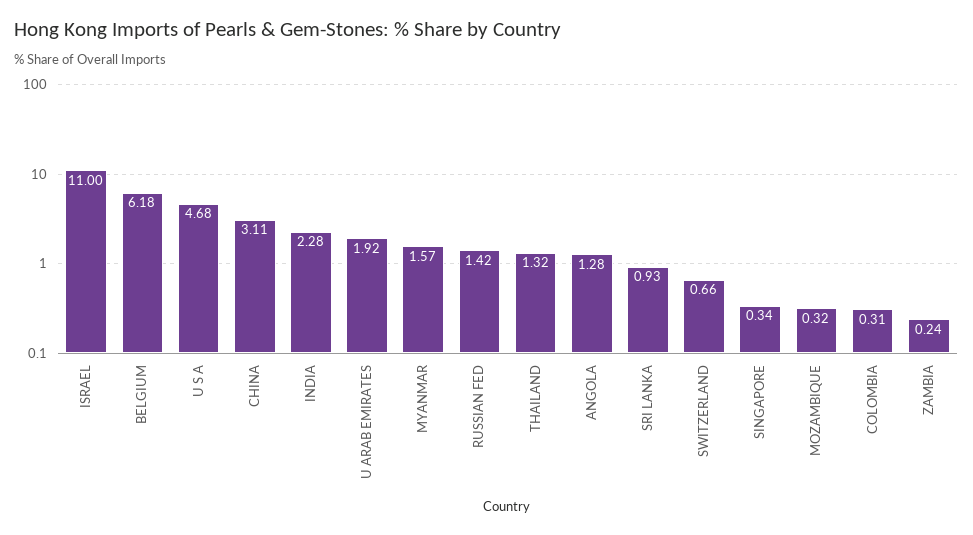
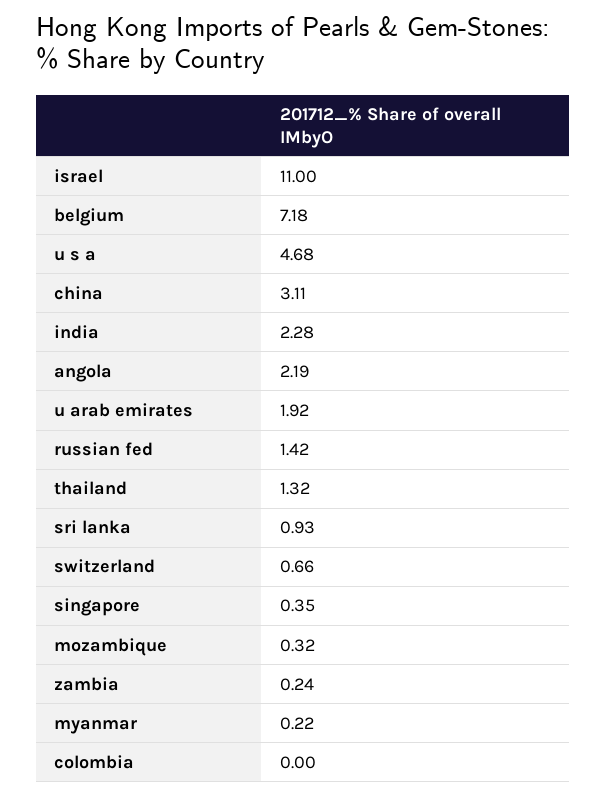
BELGIUM: 6.18 -> 7.18
MYANMAR: 1.57 -> 0.22
ANGOLA: 1.28 -> 2.19
SINGAPORE: 0.34 -> 0.35
COLOMBIA: 0.31 -> 0

